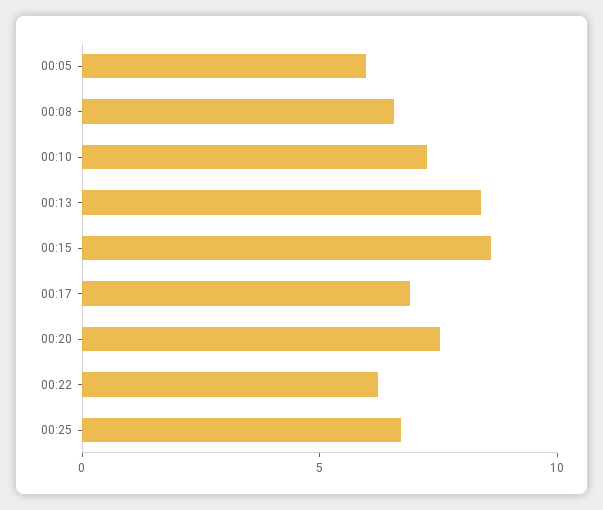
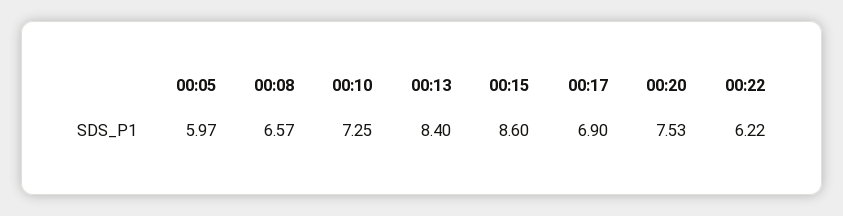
00:25: 7 -> none

